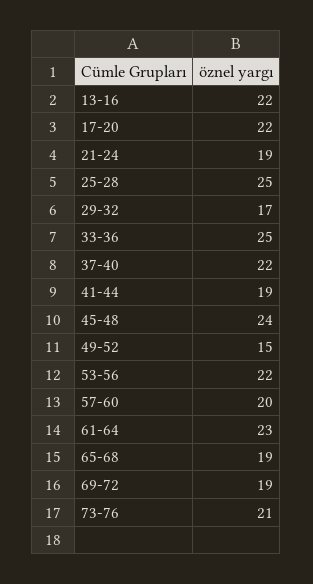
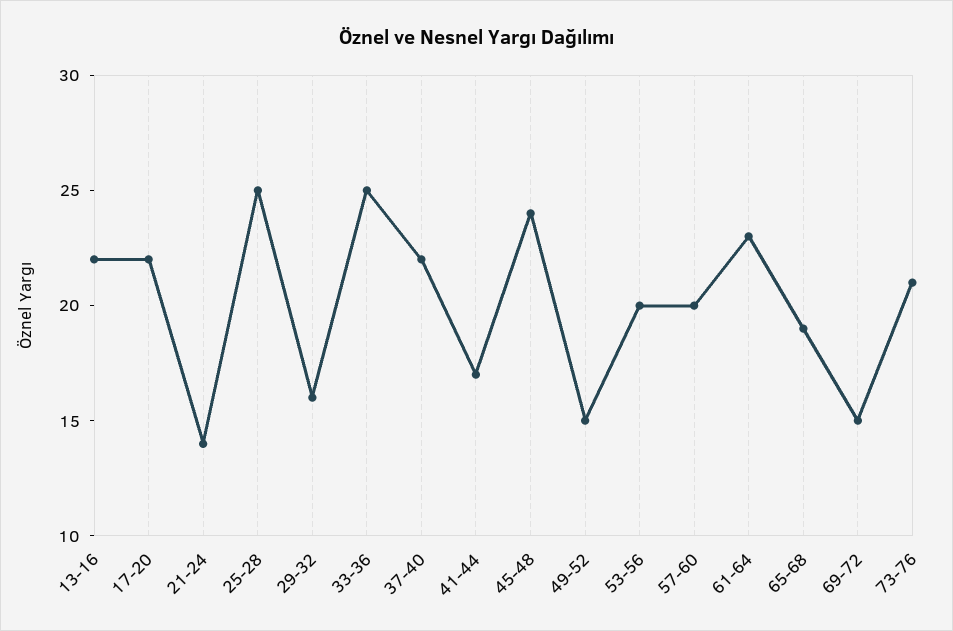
21-24: 19 -> 14
29-32: 17 -> 16
41-44: 19 -> 17
53-56: 22 -> 20
69-72: 19 -> 15

